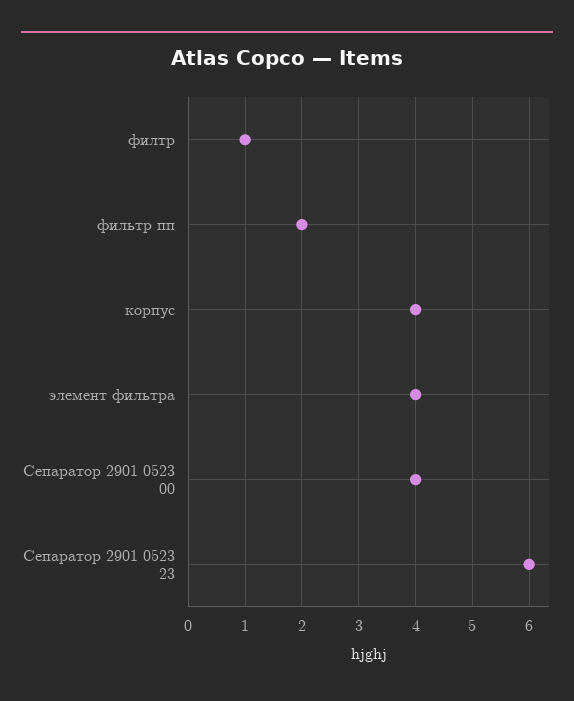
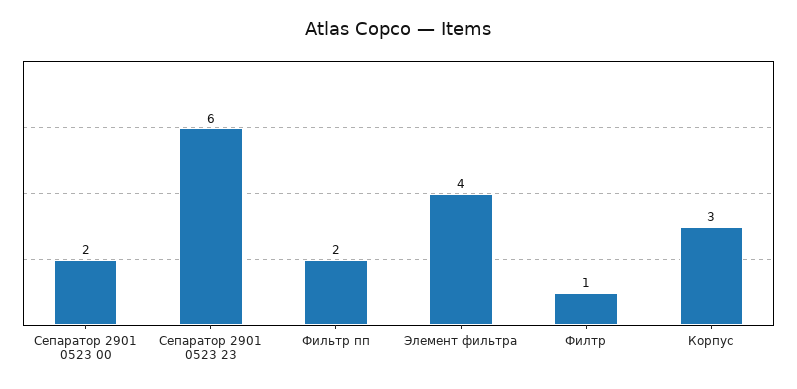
корпус: 4 -> 3
Сепаратор 2901 0523 00: 4 -> 2

